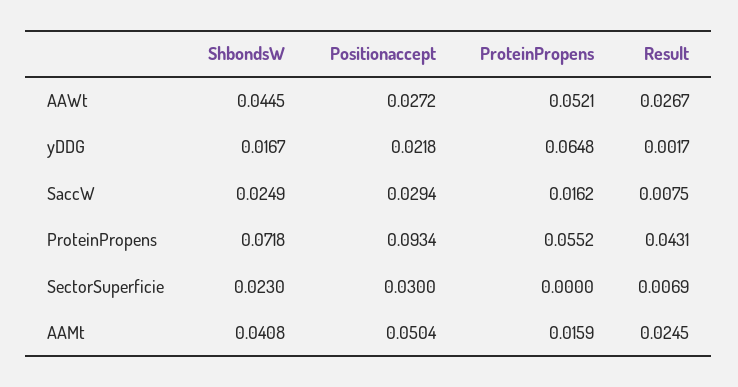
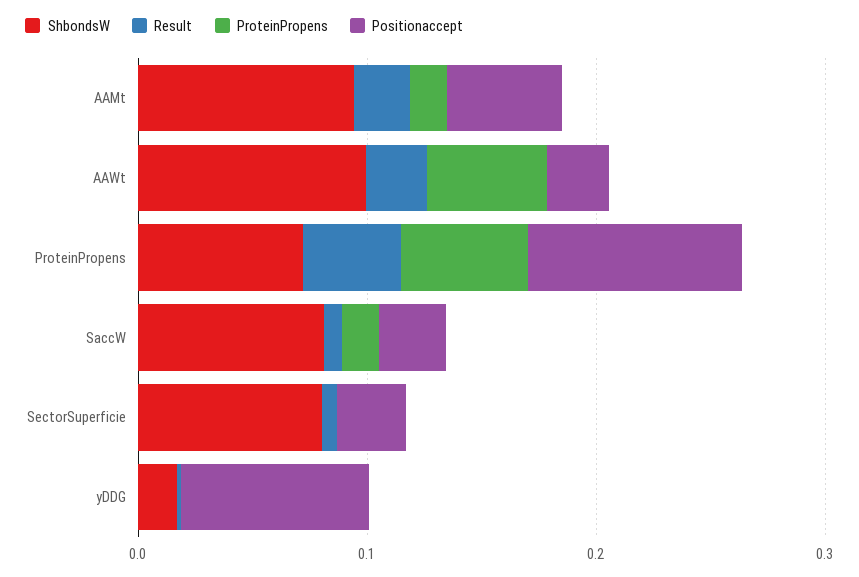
ShbondsW, AAWt: 0.0445 -> 0.1
Positionaccept, yDDG: 0.0218 -> 0.08
ProteinPropens, yDDG: 0.0648 -> 0
ShbondsW, SaccW: 0.0249 -> 0.08
ShbondsW, SectorSuperficie: 0.023 -> 0.08
ShbondsW, AAMt: 0.0408 -> 0.1

